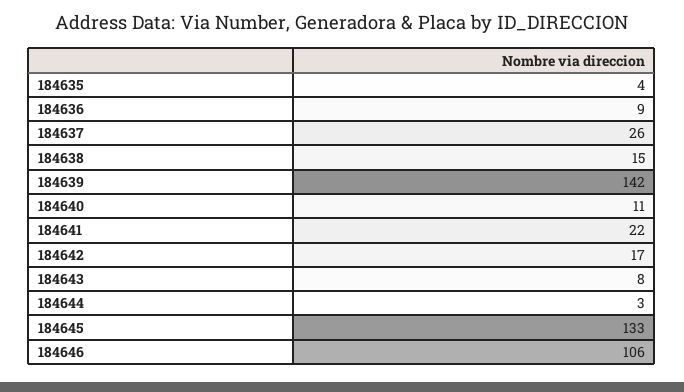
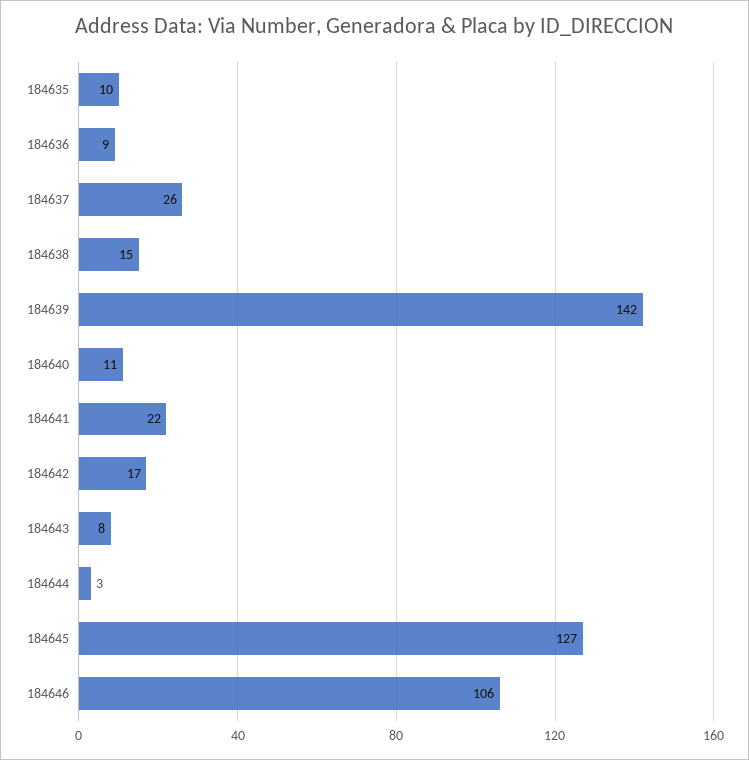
184635: 4 -> 10
184645: 133 -> 127

